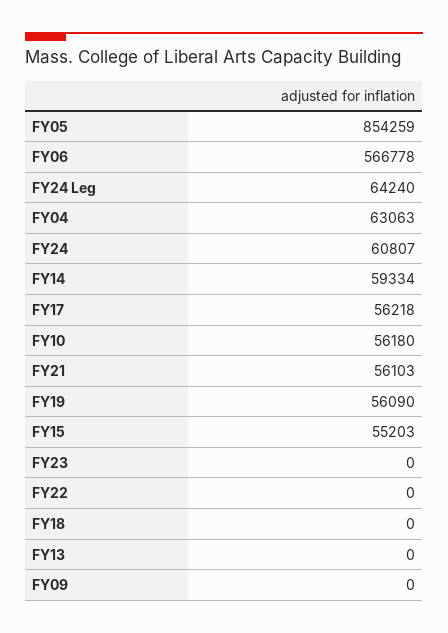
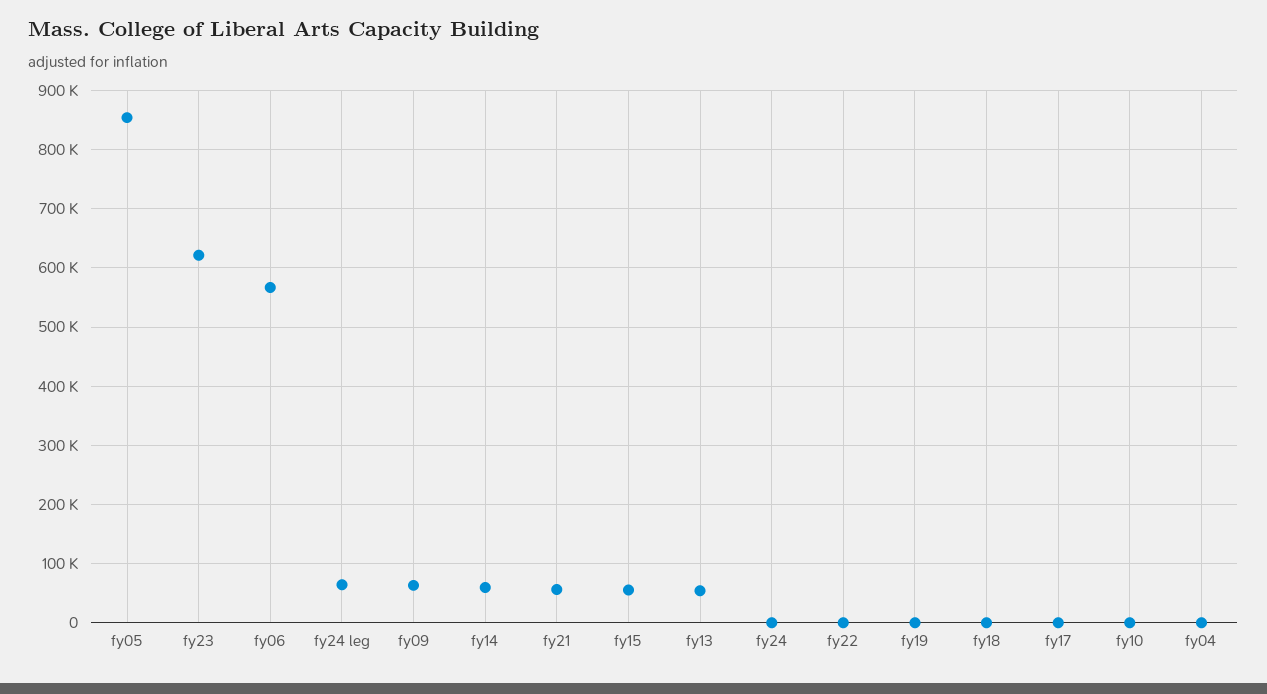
FY04: 63063 -> 0
FY24: 60807 -> 0
FY17: 56218 -> 0
FY10: 56180 -> 0
FY19: 56090 -> 0
FY23: 0 -> 620000
FY13: 0 -> 60000
FY09: 0 -> 60000

